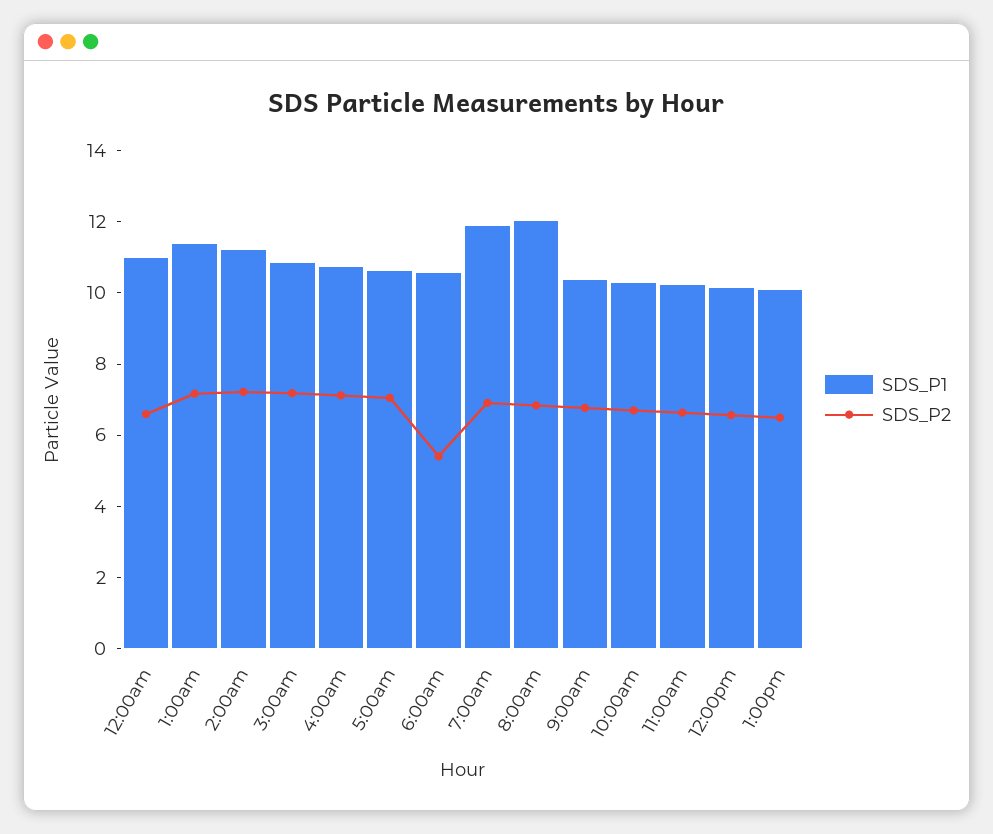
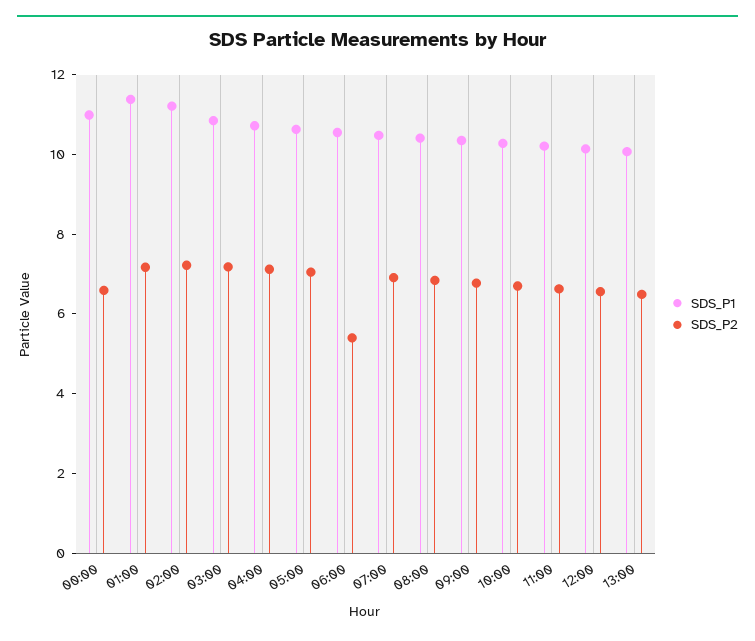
SDS_P1, 7:00am: 12 -> 10.5
SDS_P1, 8:00am: 12 -> 10.5

